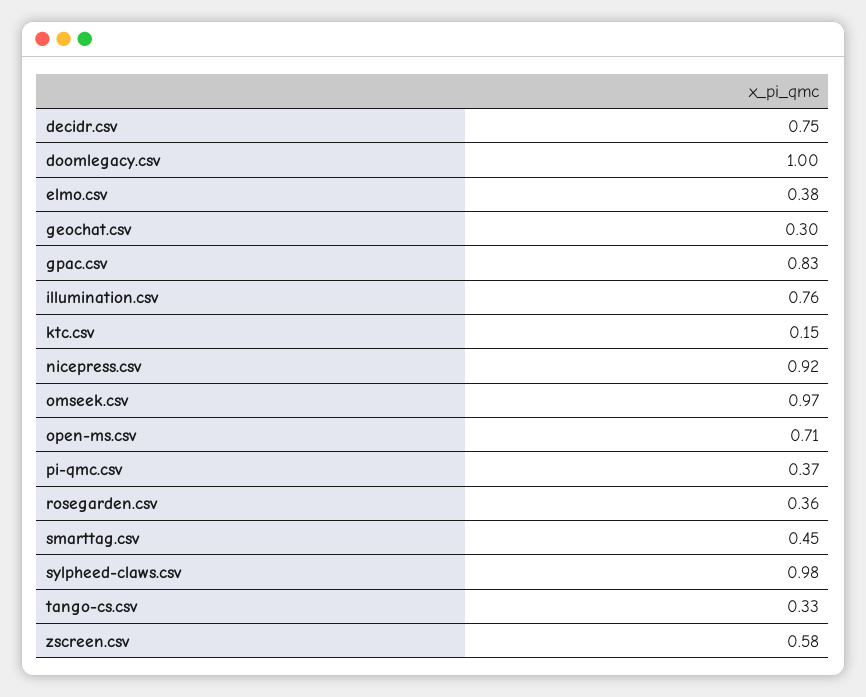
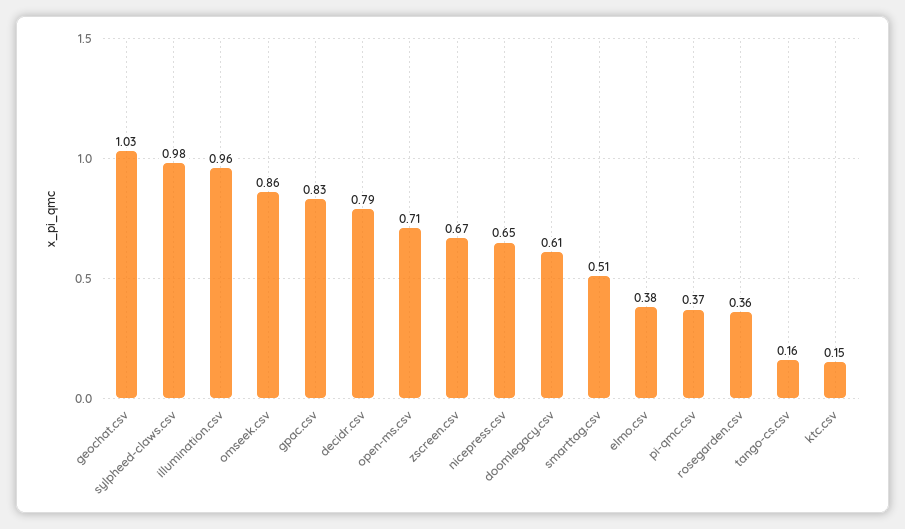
decidr.csv: 0.75 -> 0.79
doomlegacy.csv: 1 -> 0.61
geochat.csv: 0.3 -> 1.03
illumination.csv: 0.76 -> 0.96
nicepress.csv: 0.92 -> 0.65
omseek.csv: 0.97 -> 0.86
smarttag.csv: 0.45 -> 0.51
tango-cs.csv: 0.33 -> 0.16
zscreen.csv: 0.58 -> 0.67

